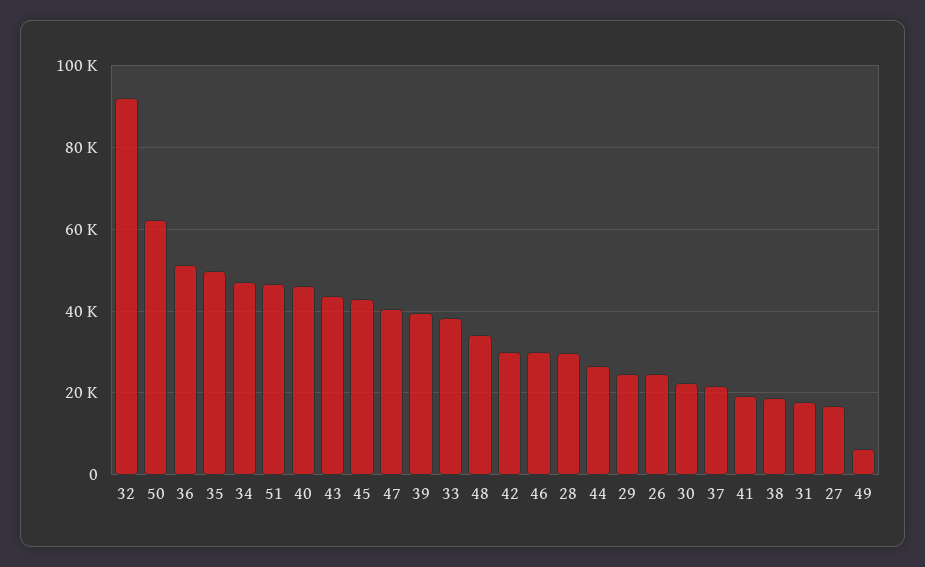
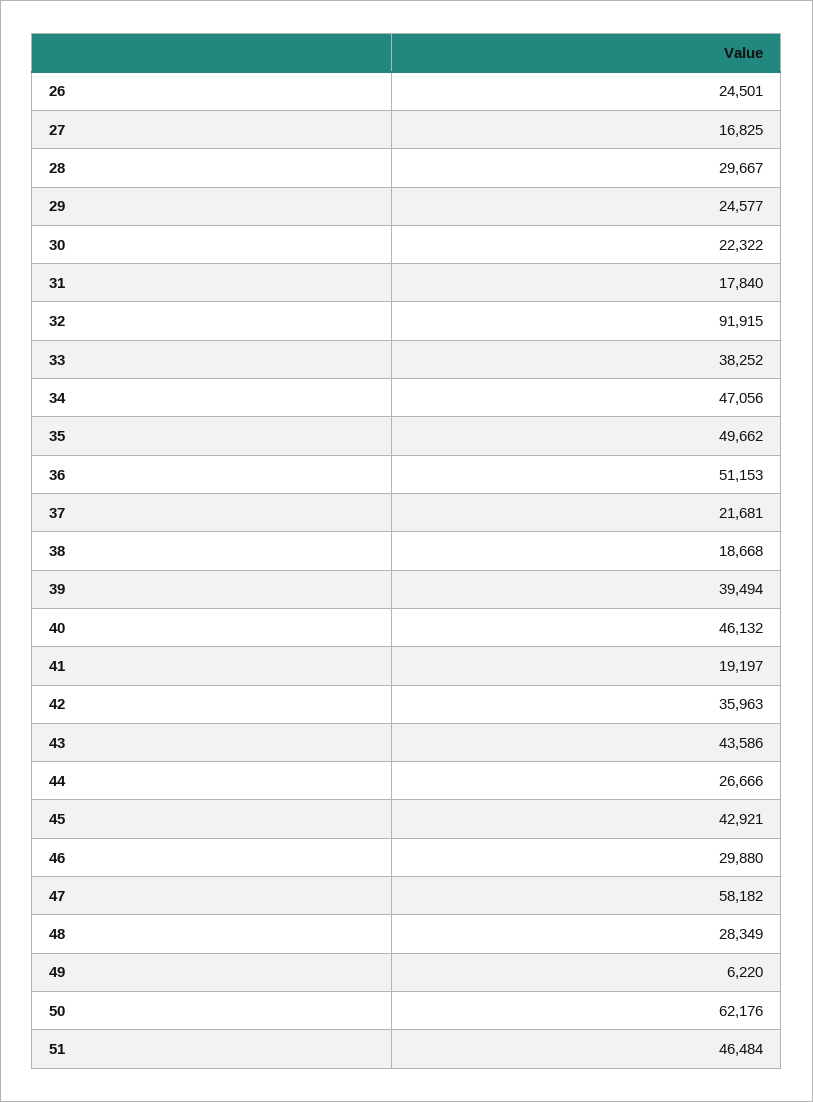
47: 40000 -> 58182
48: 34000 -> 28349
42: 30000 -> 35963

